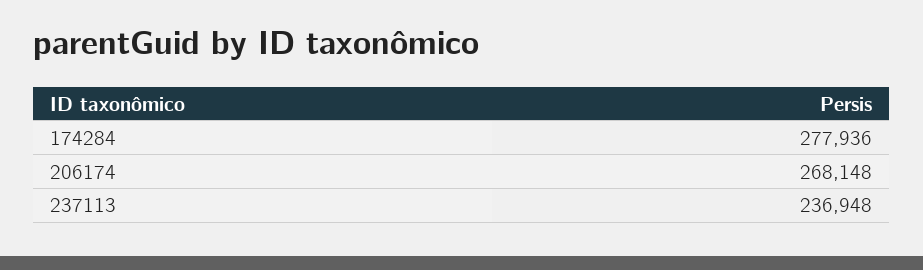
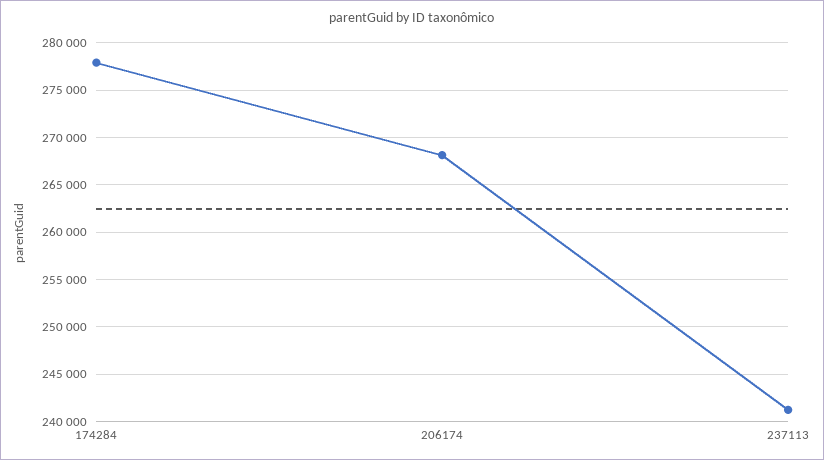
237113: 236948 -> 241000

